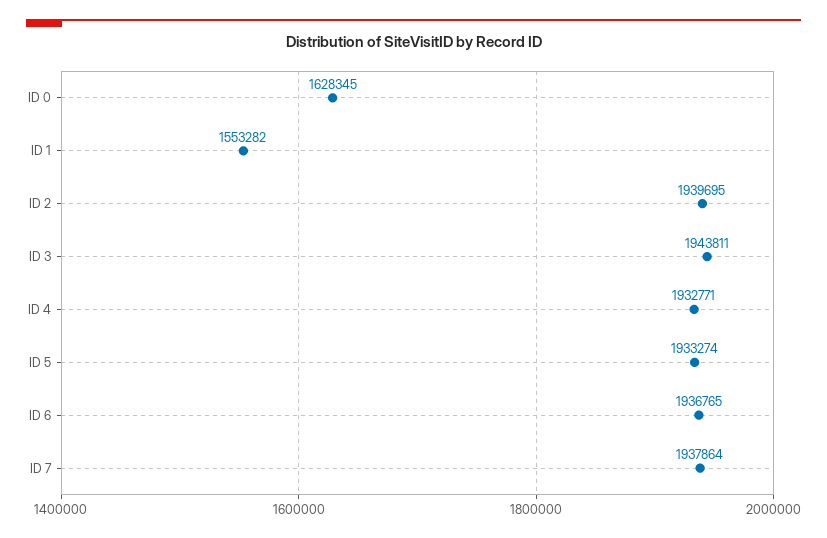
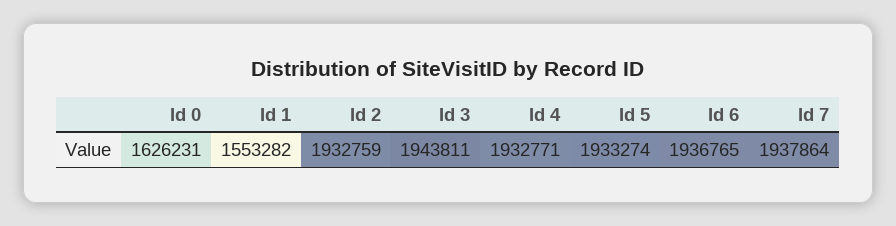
ID 0: 1628345 -> 1626231
ID 2: 1939695 -> 1932759

